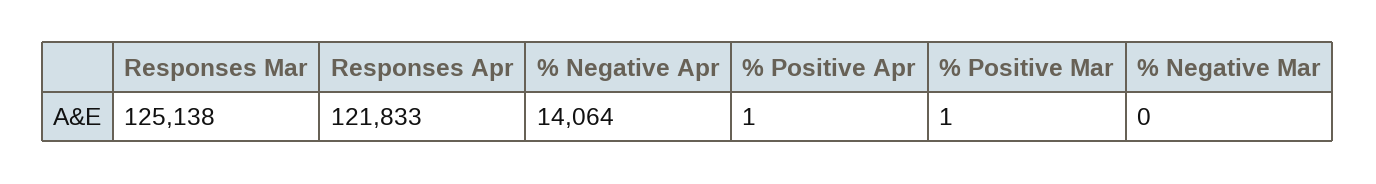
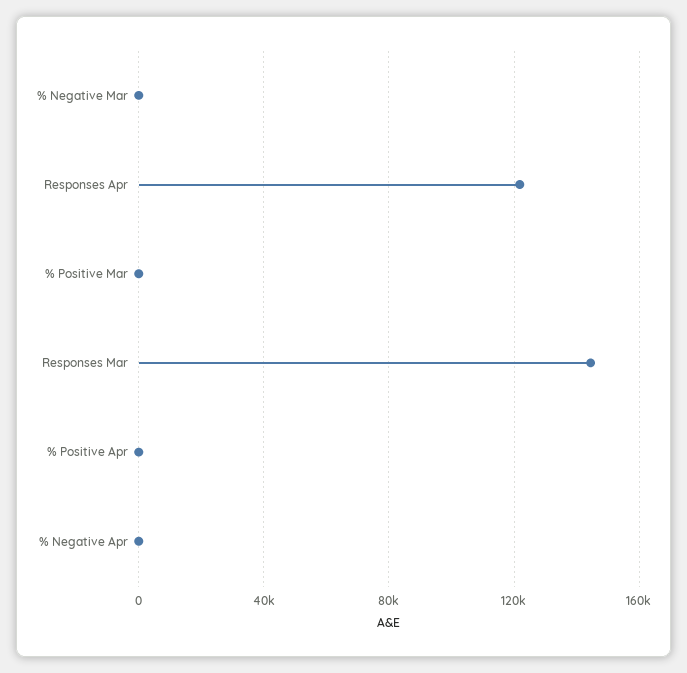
Responses Mar: 125138 -> 145000
% Negative Apr: 14064 -> 0

